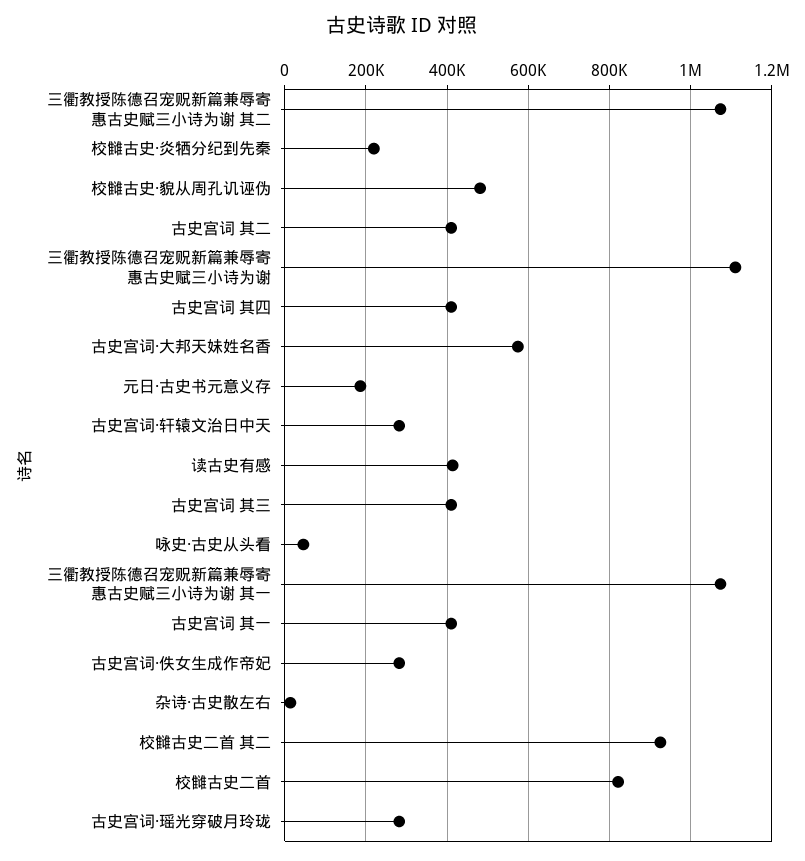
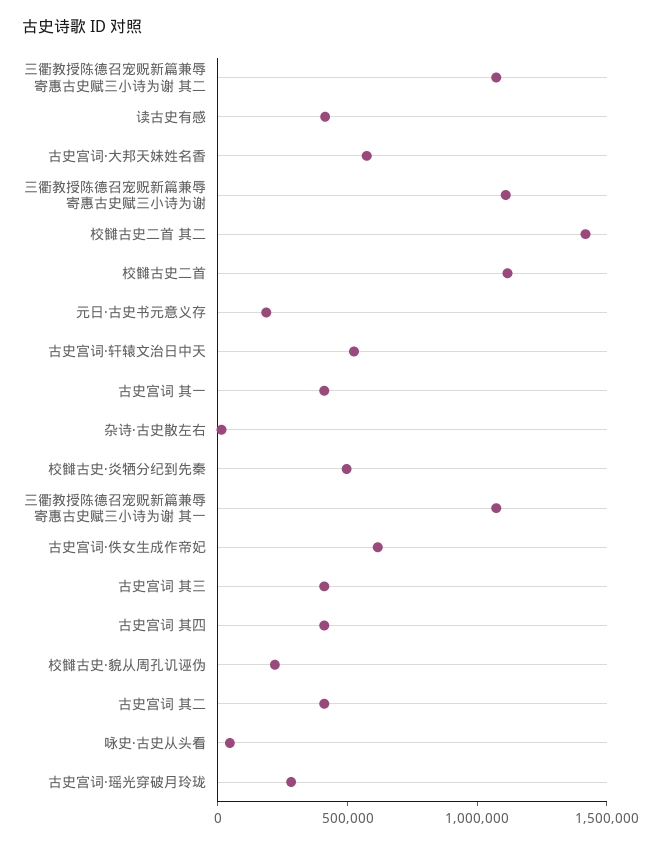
校雠古史·炎牺分纪到先秦: 220000 -> 500000
校雠古史·貌从周孔讥诬伪: 480000 -> 200000
古史宫词·轩辕文治日中天: 280000 -> 500000
古史宫词·佚女生成作帝妃: 280000 -> 600000
校雠古史二首 其二: 920000 -> 1400000
校雠古史二首: 820000 -> 1100000

